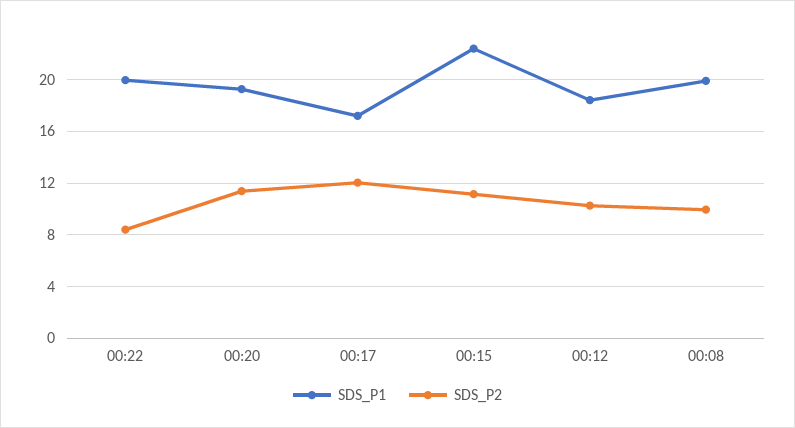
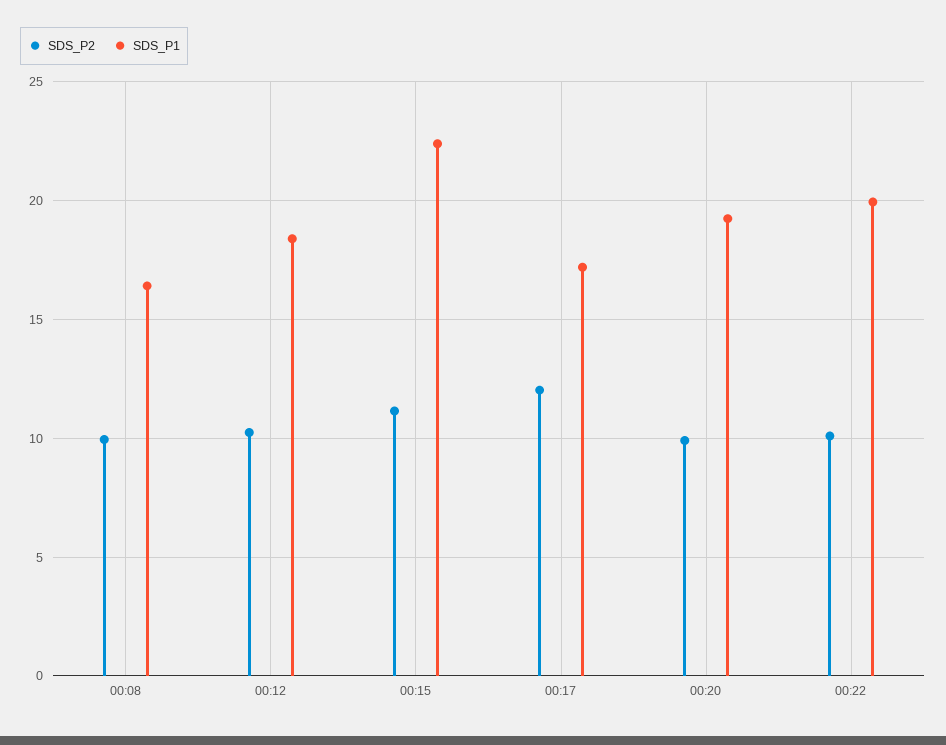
SDS_P2, 00:22: 8.5 -> 10
SDS_P2, 00:20: 11.5 -> 10
SDS_P1, 00:08: 20 -> 16.5

